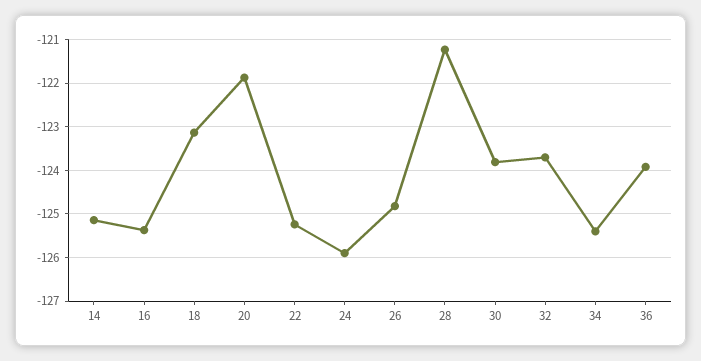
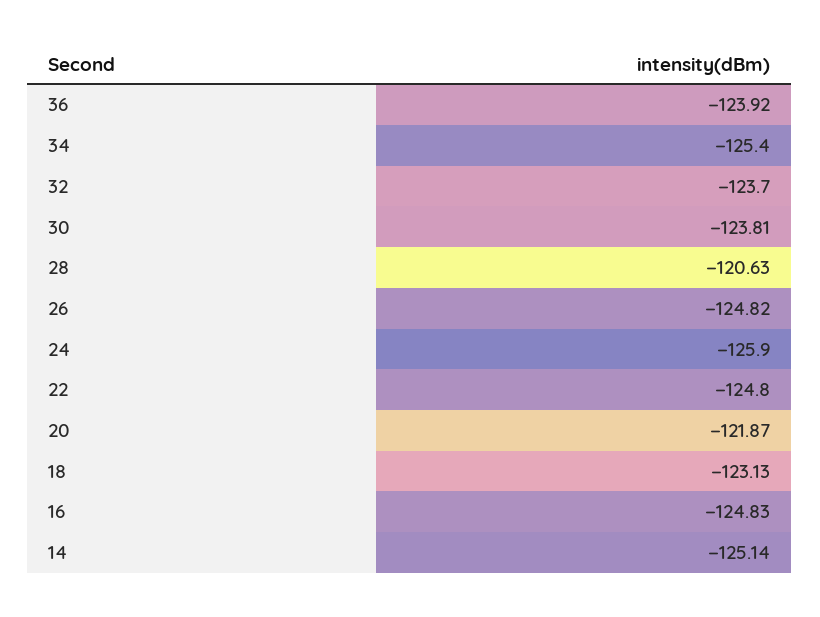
16: -125.4 -> -124.83
22: -125.2 -> -124.8
28: -121.2 -> -120.63

